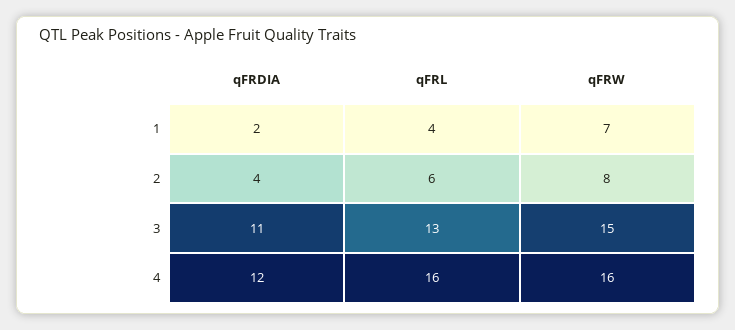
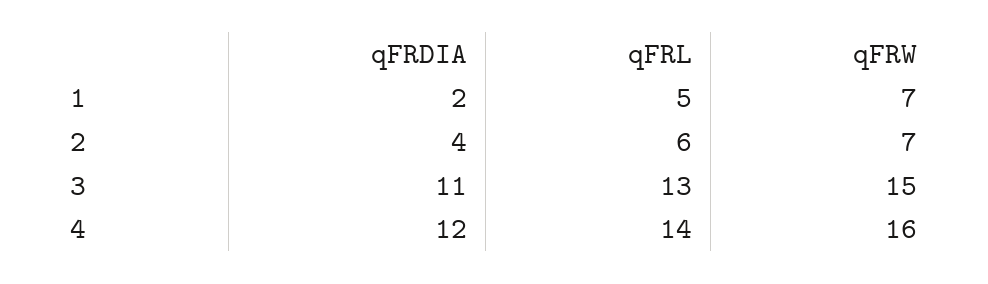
qFRL, 1: 4 -> 5
qFRW, 2: 8 -> 7
qFRL, 4: 16 -> 14

